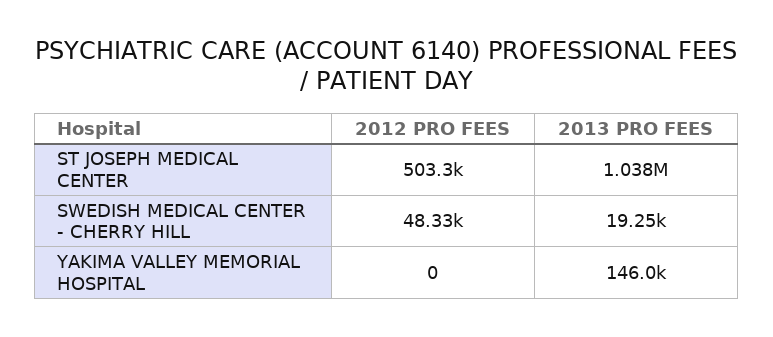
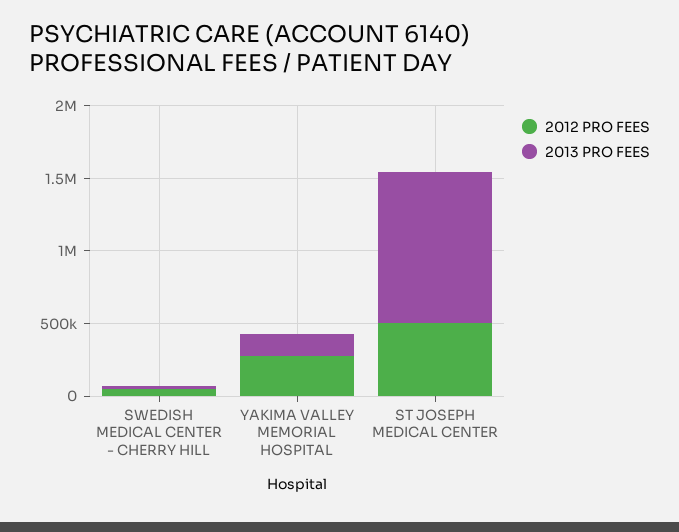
2012 PRO FEES, YAKIMA VALLEY MEMORIAL HOSPITAL: 0 -> 300000

